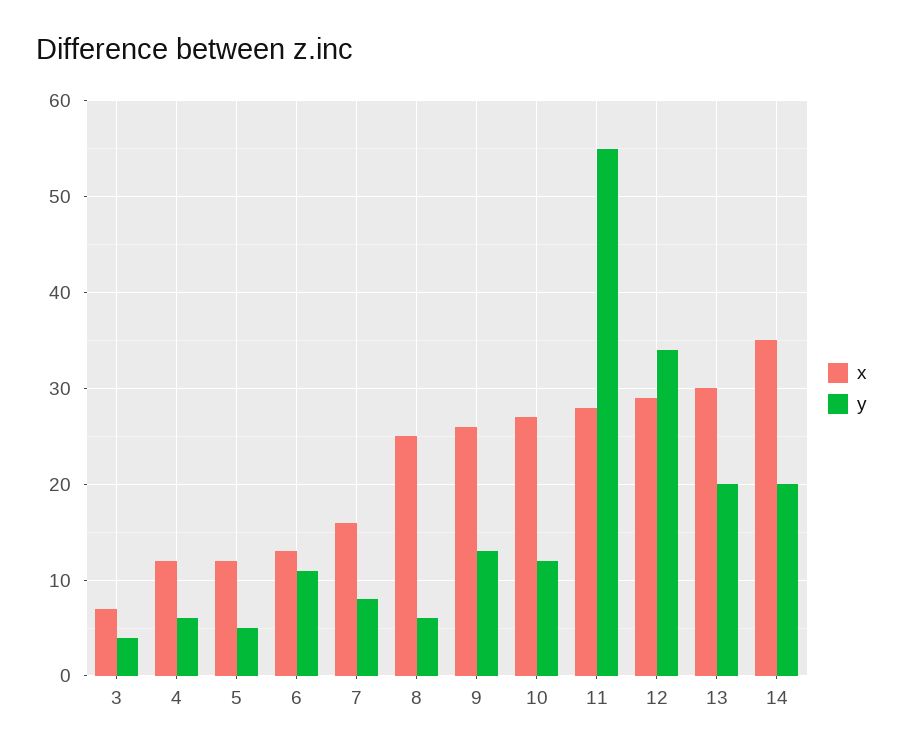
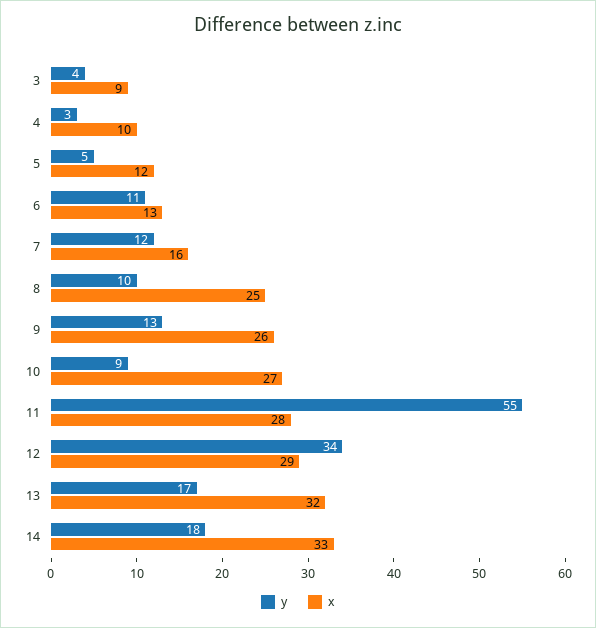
x, 3: 7 -> 9
x, 4: 12 -> 10
y, 4: 6 -> 3
y, 7: 8 -> 12
y, 8: 6 -> 10
y, 10: 12 -> 9
x, 13: 30 -> 32
y, 13: 20 -> 17
x, 14: 35 -> 33
y, 14: 20 -> 18

